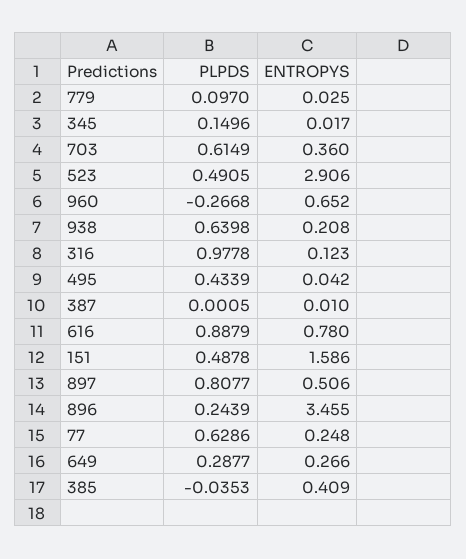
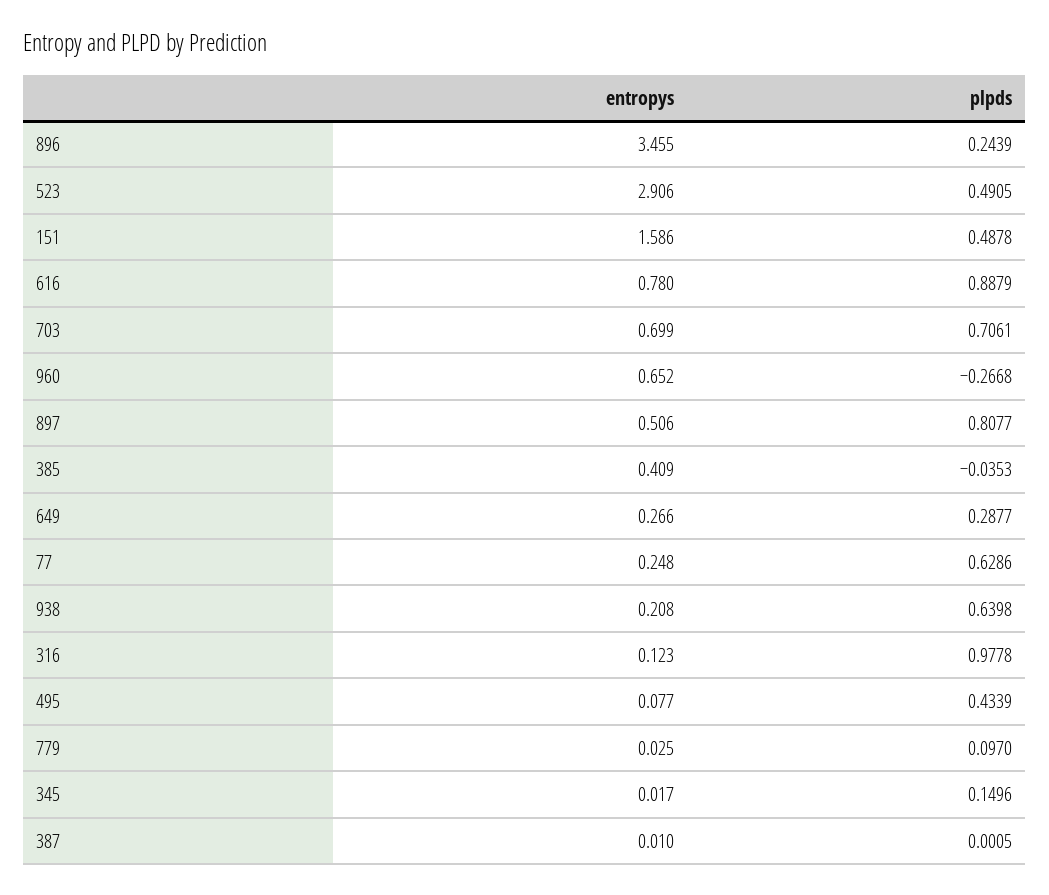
PLPDS, 703: 0.6149 -> 0.7061
ENTROPYS, 703: 0.36 -> 0.699
ENTROPYS, 495: 0.042 -> 0.077

